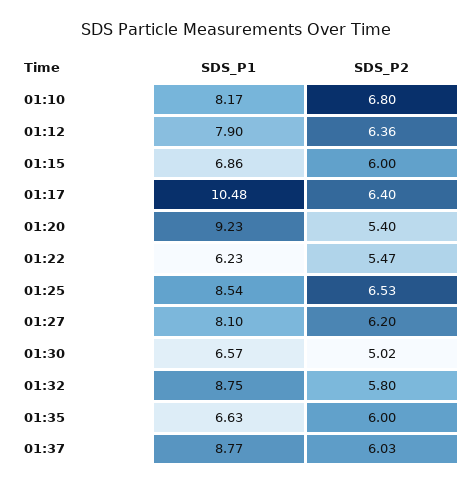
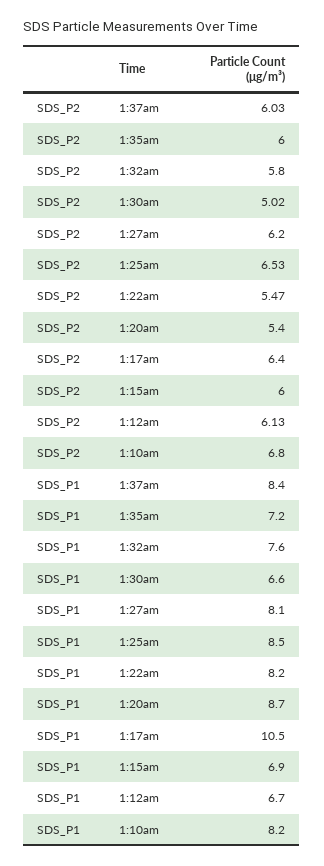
SDS_P1, 01:12: 7.9 -> 6.7
SDS_P2, 01:12: 6.36 -> 6.13
SDS_P1, 01:20: 9.23 -> 8.7
SDS_P1, 01:22: 6.23 -> 8.2
SDS_P1, 01:32: 8.75 -> 7.6
SDS_P1, 01:35: 6.63 -> 7.2
SDS_P1, 01:37: 8.77 -> 8.4

